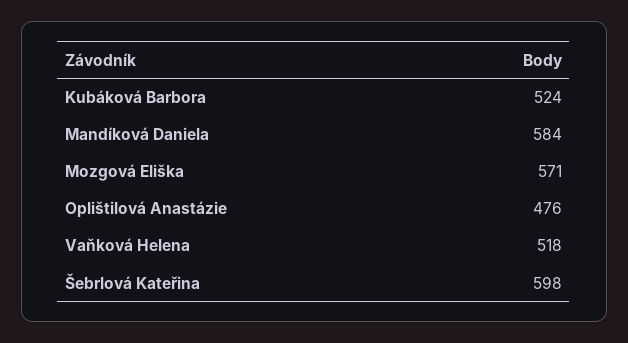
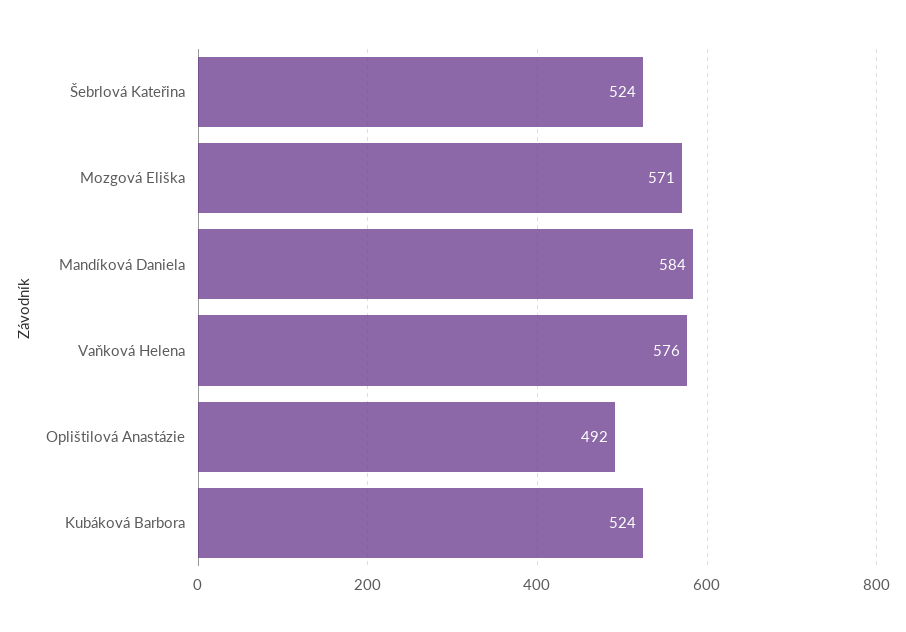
Oplištilová Anastázie: 476 -> 492
Vaňková Helena: 518 -> 576
Šebrlová Kateřina: 598 -> 524

